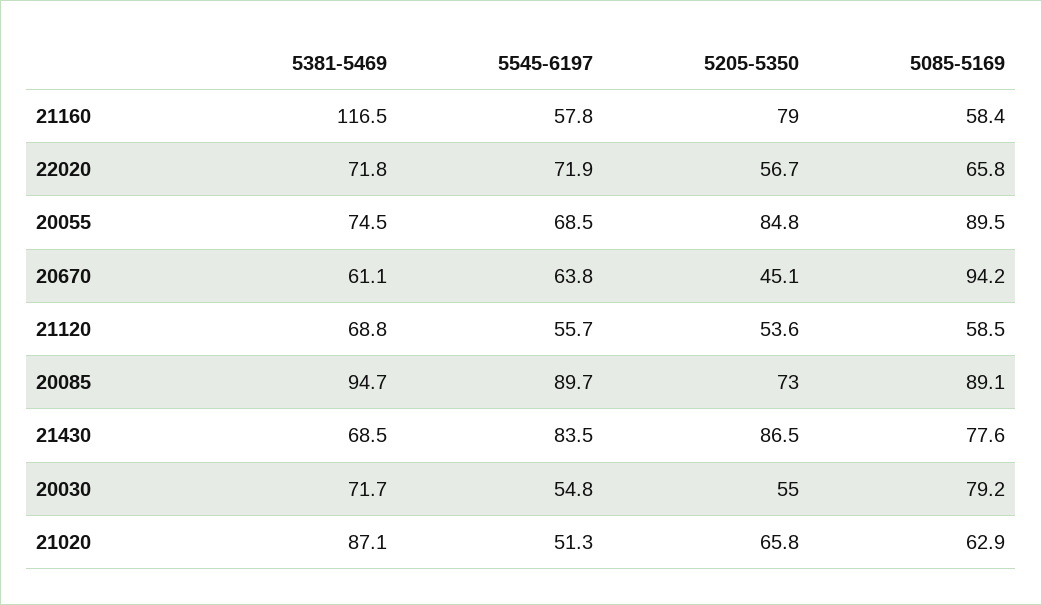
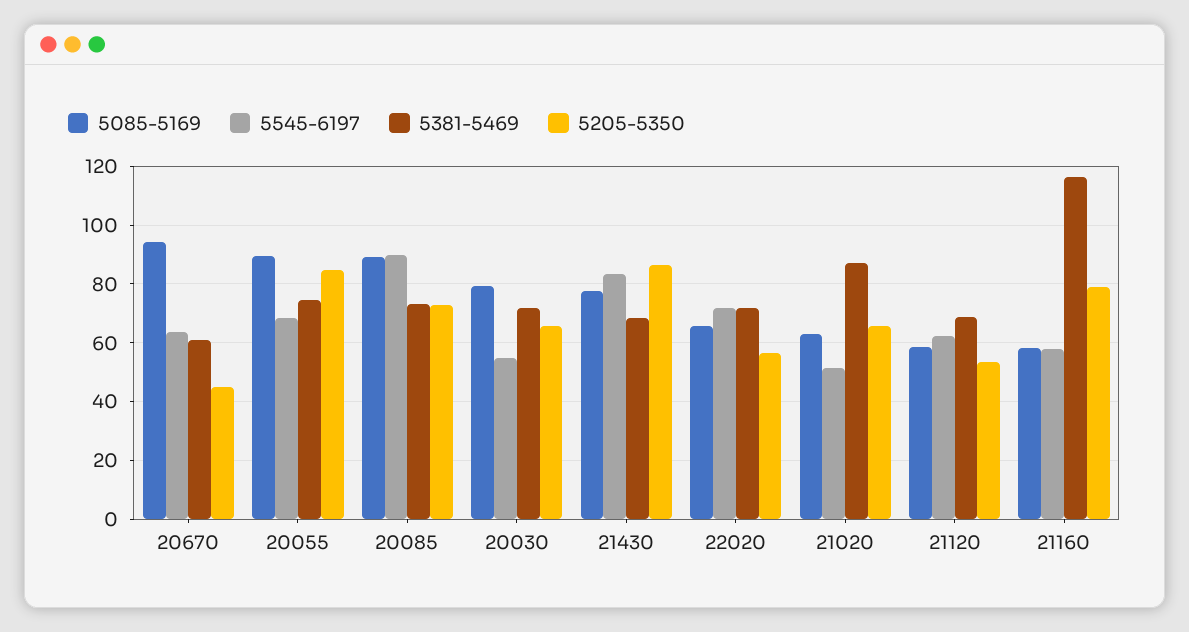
5545-6197, 21120: 55.7 -> 62.5
5381-5469, 20085: 94.7 -> 72.5
5205-5350, 20030: 55 -> 65

